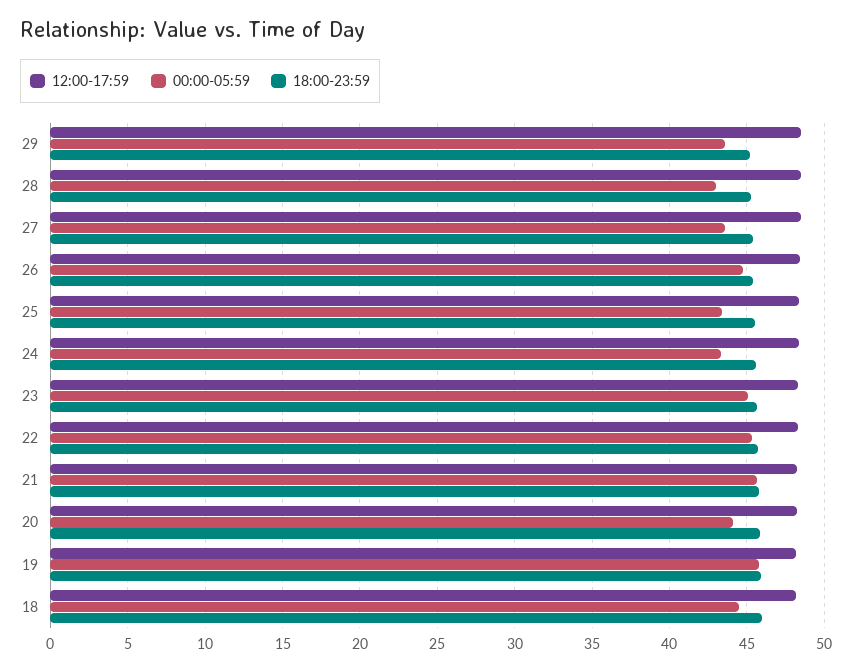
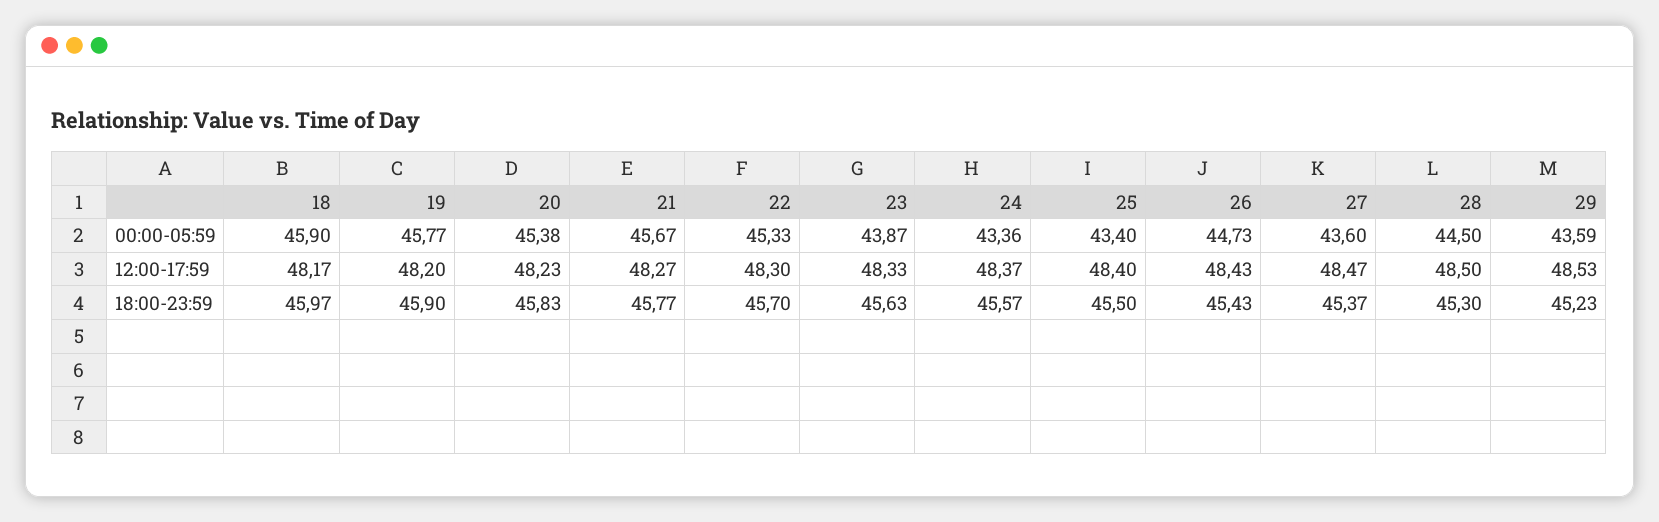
00:00-05:59, 28: 43 -> 44.5
00:00-05:59, 23: 45 -> 43.87
00:00-05:59, 20: 44 -> 45.38
00:00-05:59, 18: 44.5 -> 45.9

